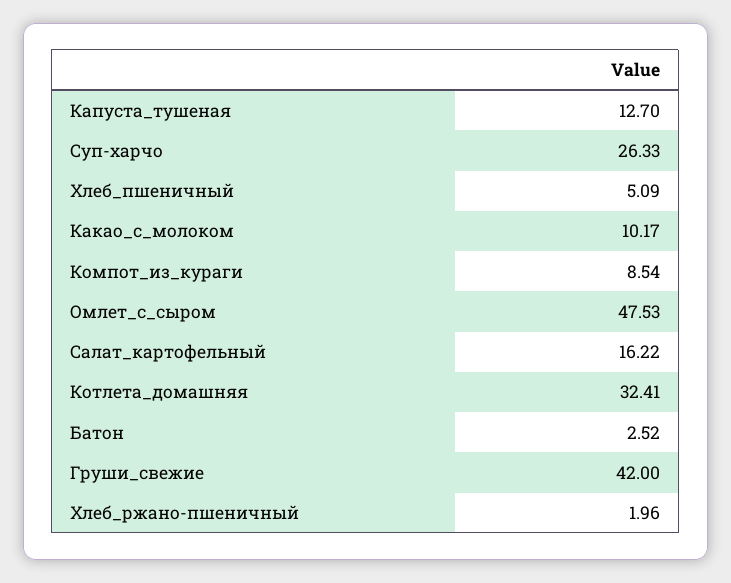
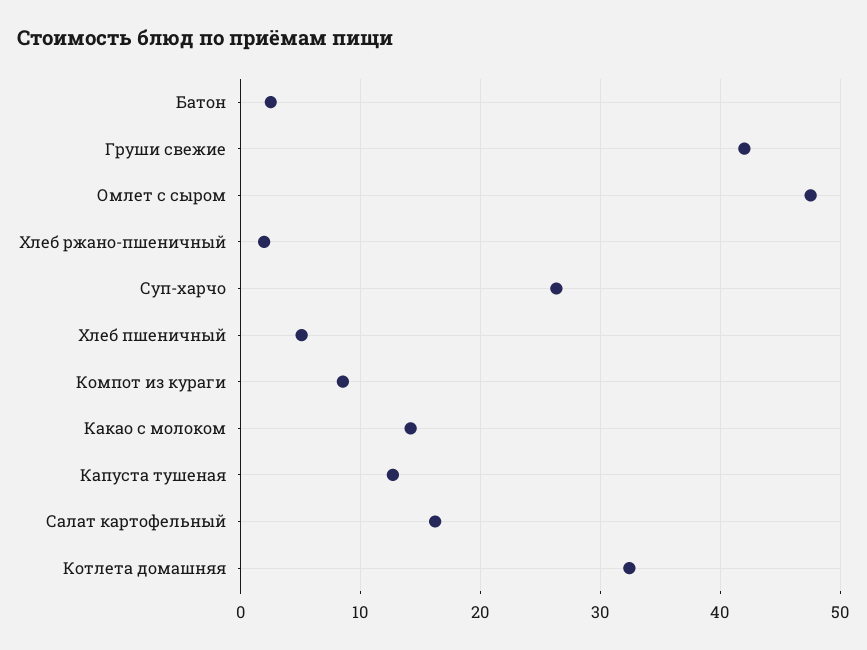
Какао_с_молоком: 10.17 -> 14

